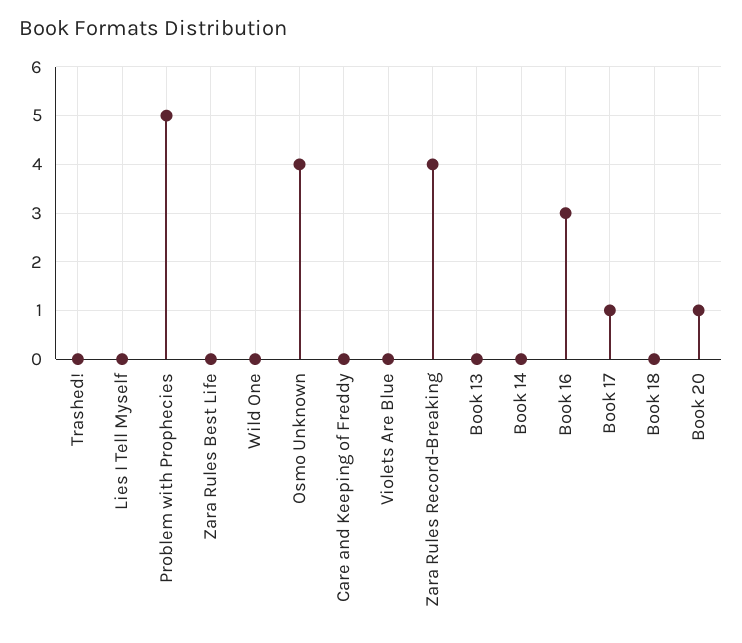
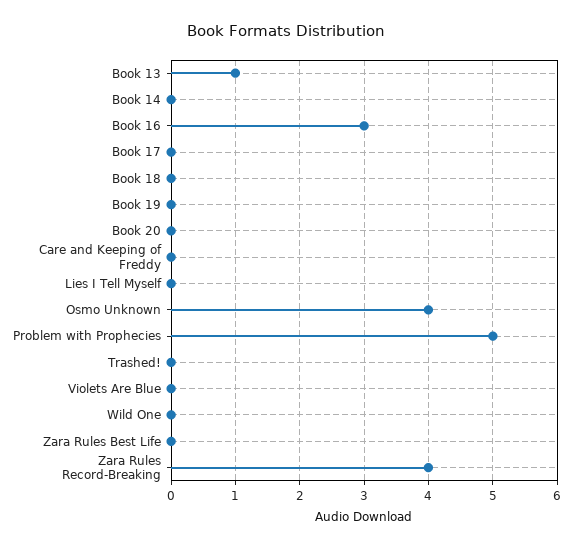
Book 13: 0 -> 1
Book 17: 1 -> 0
Book 20: 1 -> 0
Book 19: none -> 0

